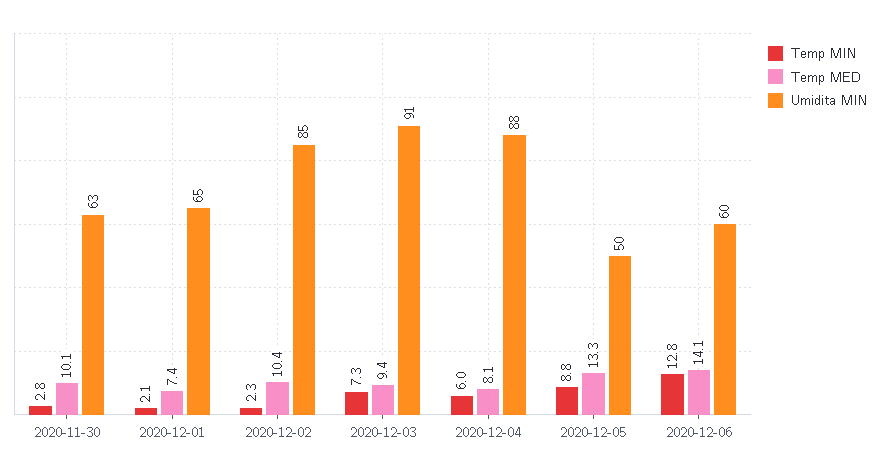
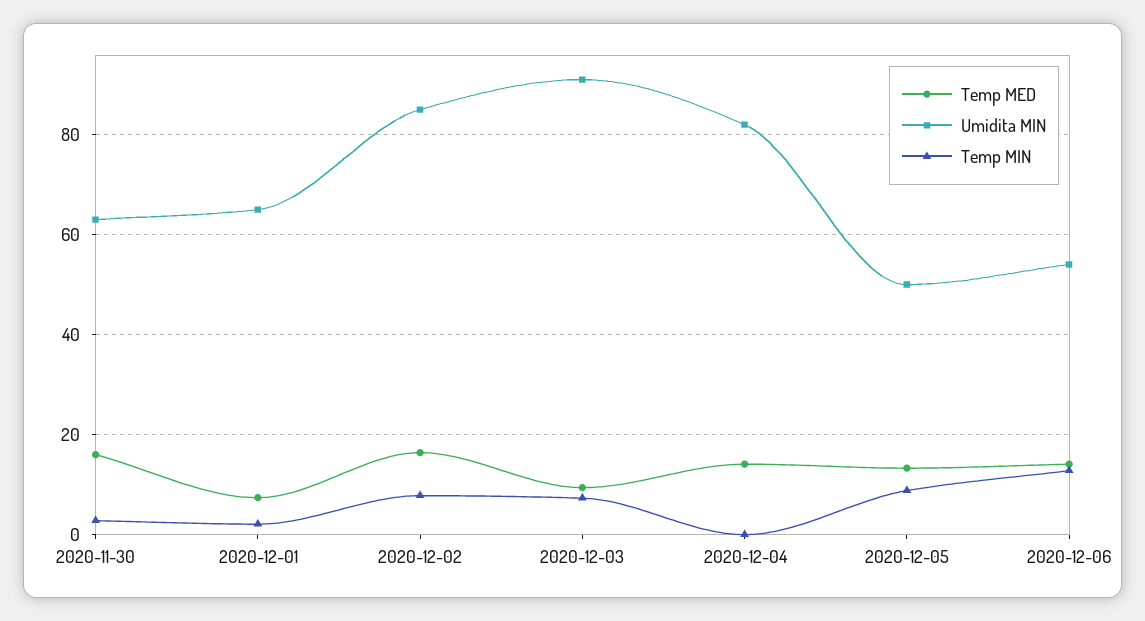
Temp MED, 2020-11-30: 10.1 -> 16
Temp MIN, 2020-12-02: 2.3 -> 8
Temp MED, 2020-12-02: 10.4 -> 16
Temp MIN, 2020-12-04: 6 -> 0
Temp MED, 2020-12-04: 8.1 -> 14
Umidita MIN, 2020-12-04: 88 -> 82
Umidita MIN, 2020-12-06: 60 -> 54

